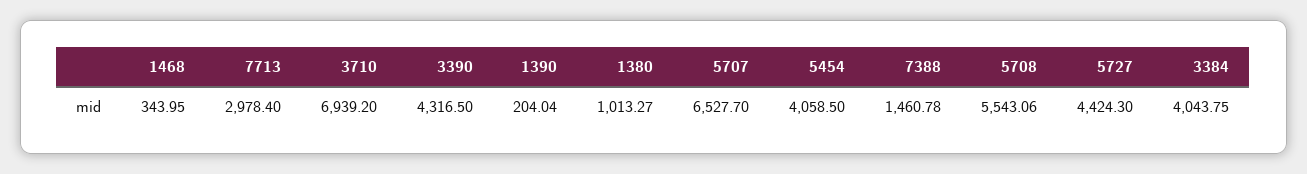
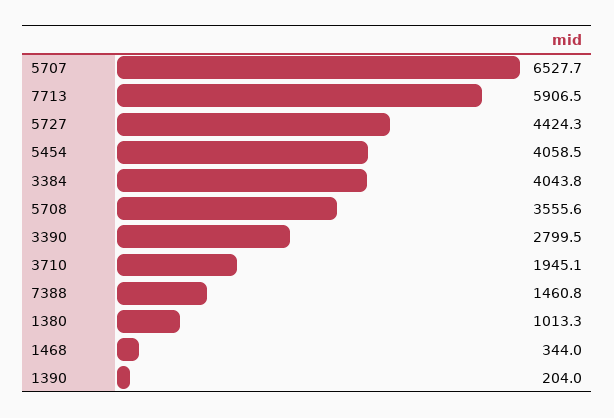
7713: 2978.4 -> 5906.5
3710: 6939.2 -> 1945.1
3390: 4316.5 -> 2799.5
5708: 5543.06 -> 3555.6

